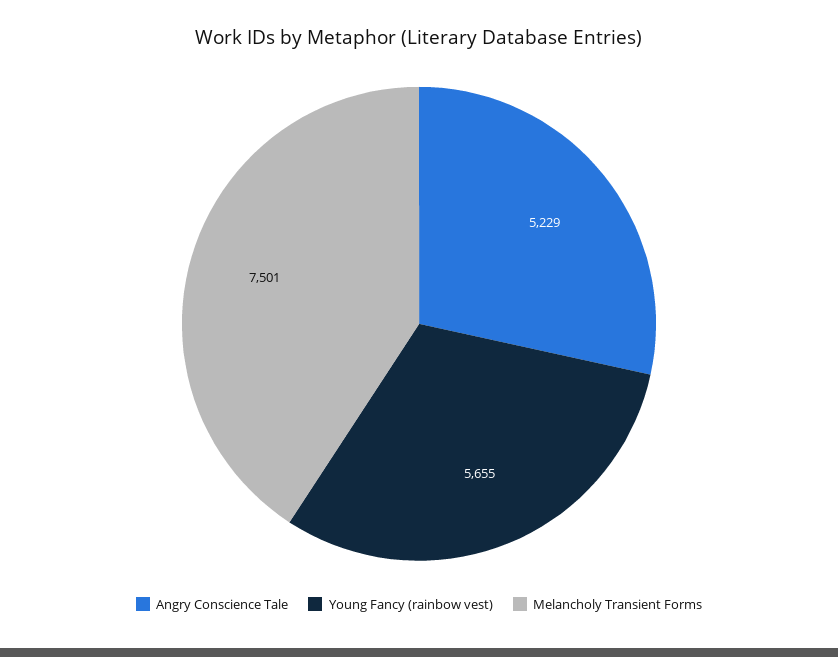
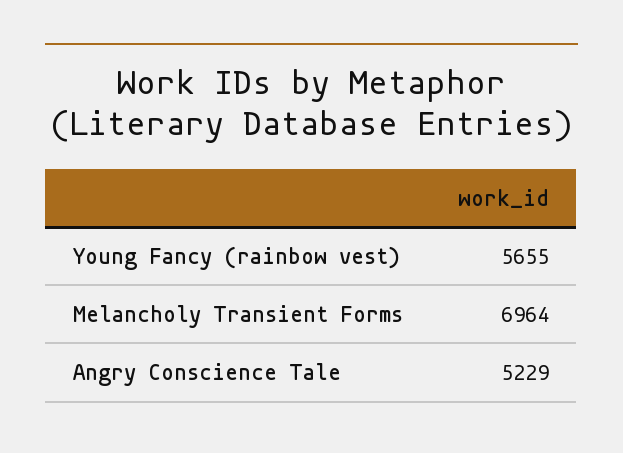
Melancholy Transient Forms: 7501 -> 6964

